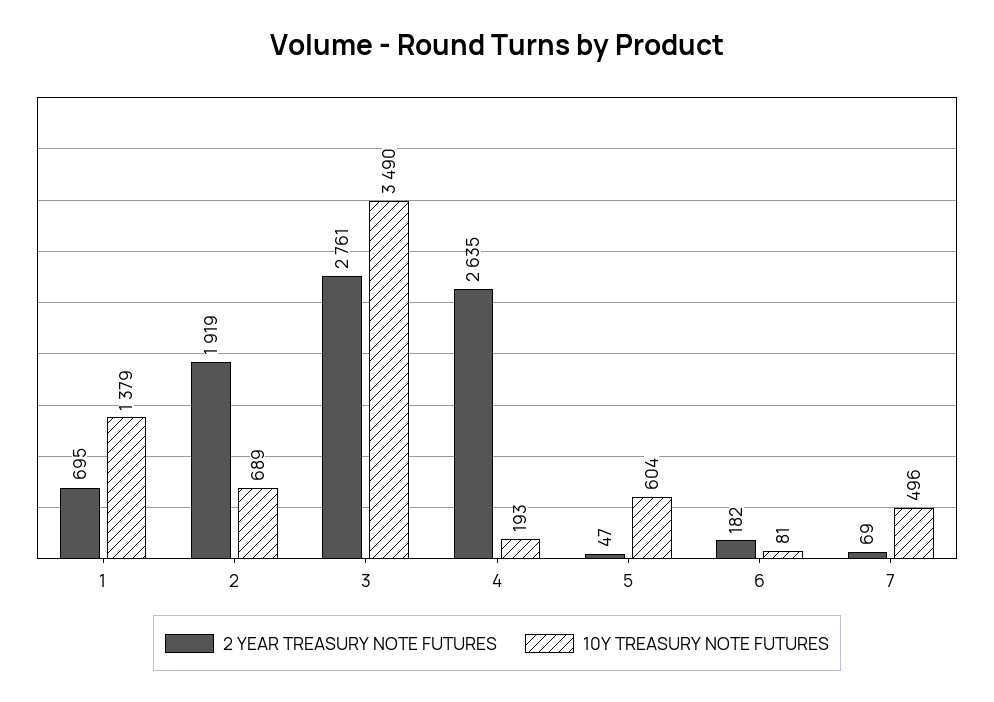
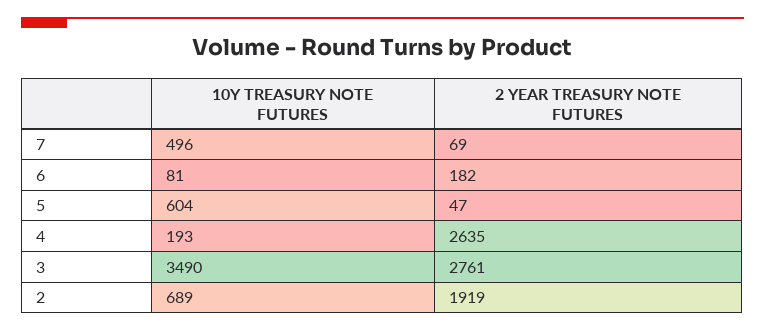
2 YEAR TREASURY NOTE FUTURES, 1: 695 -> none
10Y TREASURY NOTE FUTURES, 1: 1379 -> none

